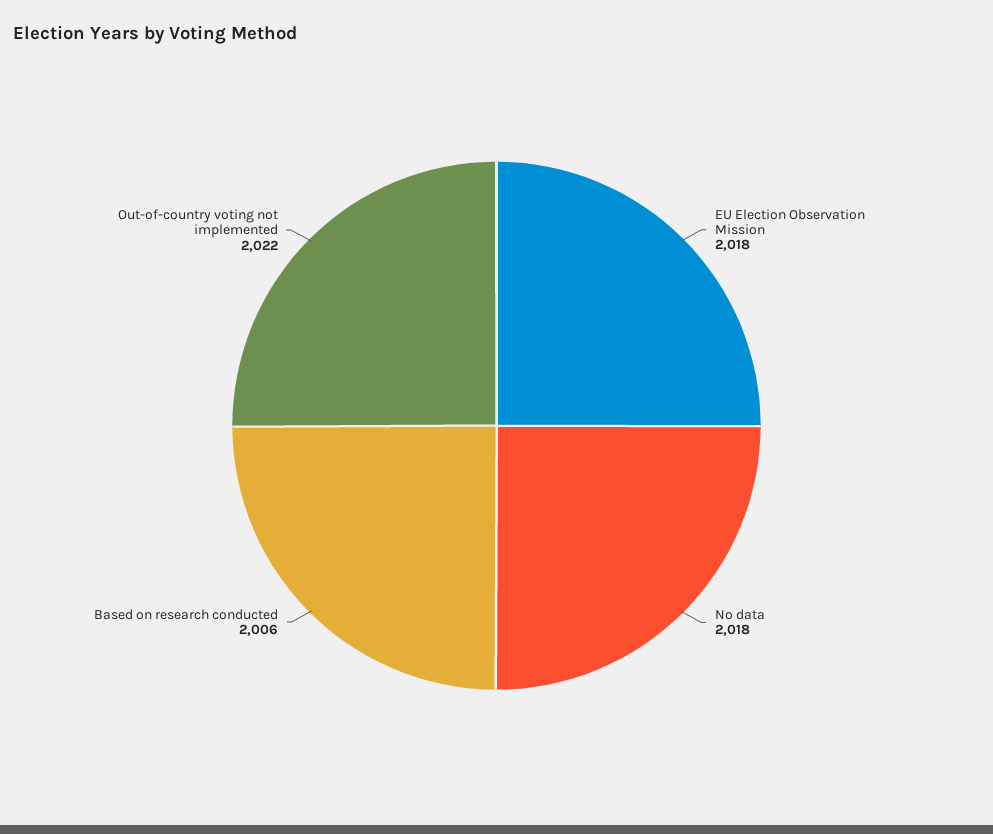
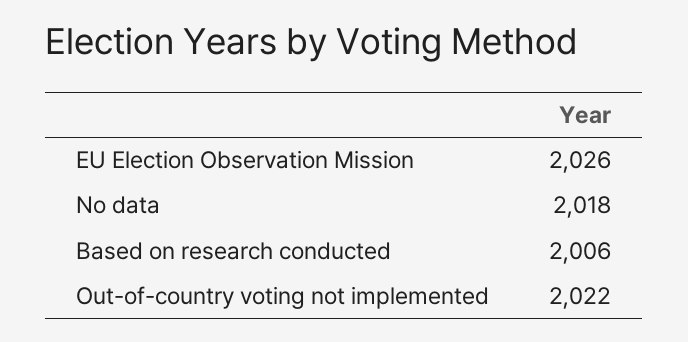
EU Election Observation Mission: 2018 -> 2026

